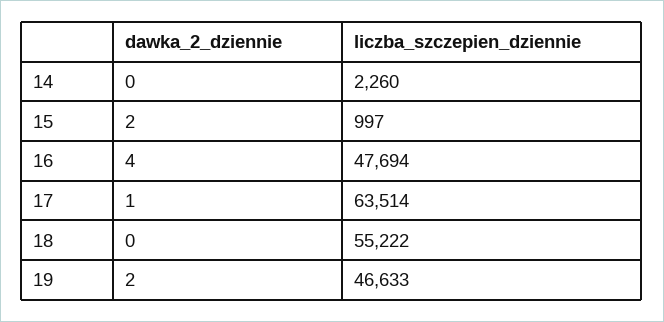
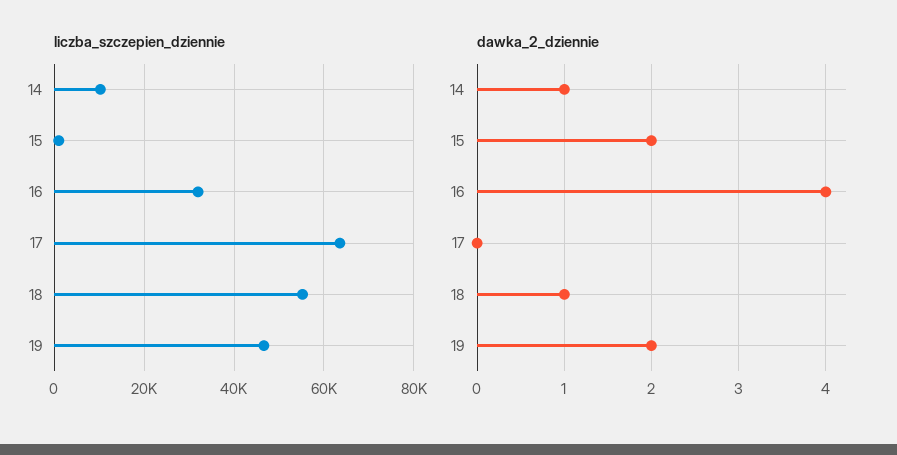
dawka_2_dziennie, 14: 0 -> 1
liczba_szczepien_dziennie, 14: 2260 -> 10000
liczba_szczepien_dziennie, 16: 47694 -> 32000
dawka_2_dziennie, 17: 1 -> 0
dawka_2_dziennie, 18: 0 -> 1

